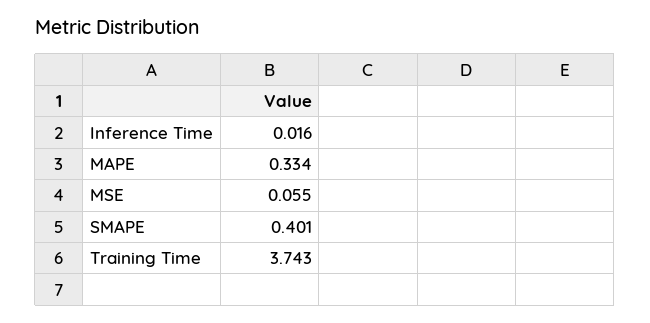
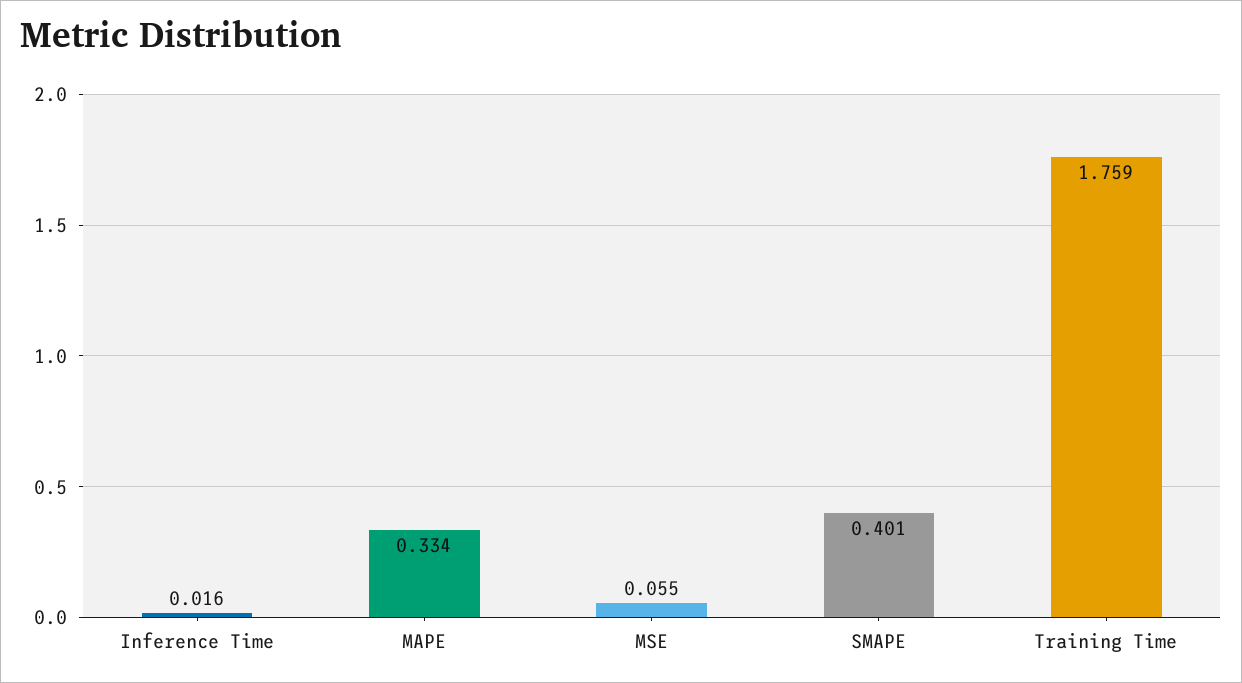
Training Time: 3.743 -> 1.759

